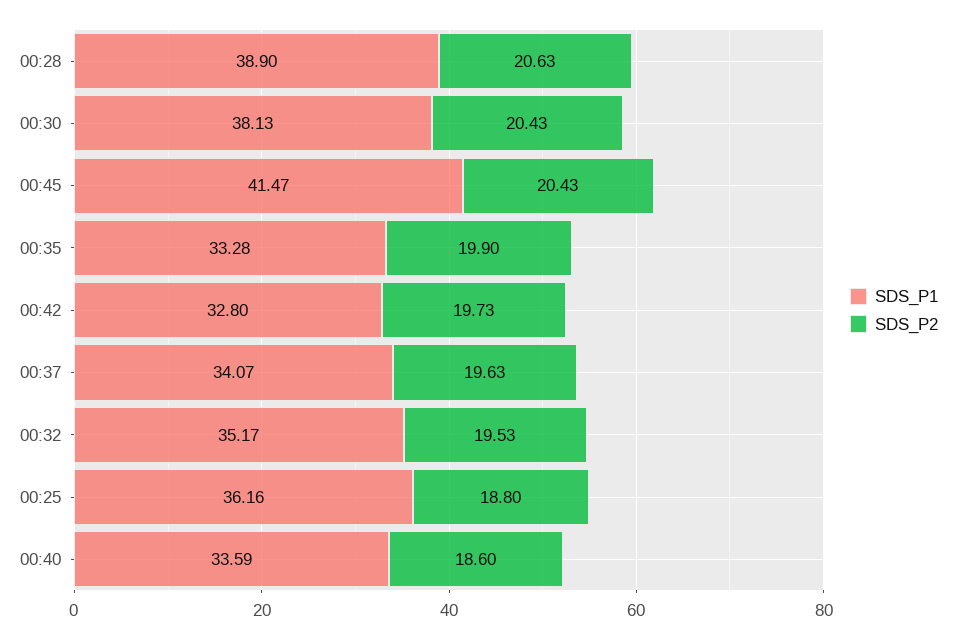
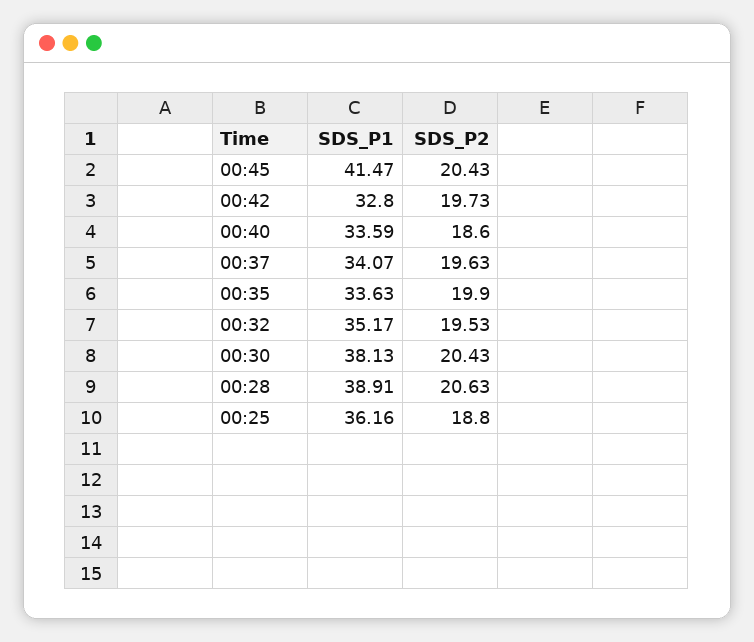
SDS_P1, 00:28: 38.9 -> 38.91
SDS_P1, 00:35: 33.28 -> 33.63

